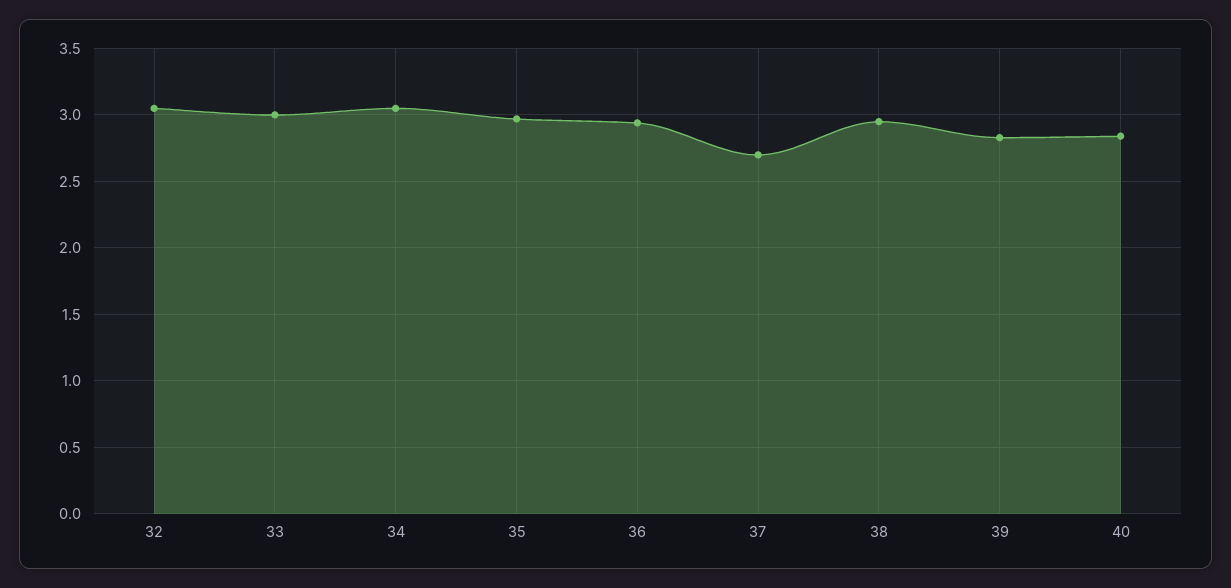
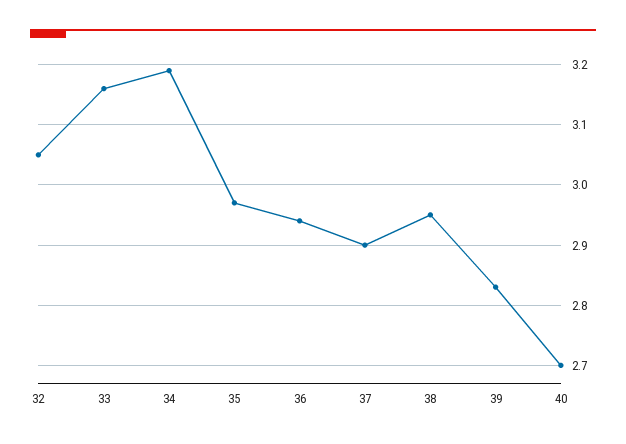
33: 3 -> 3.16
34: 3.05 -> 3.19
37: 2.7 -> 2.9
40: 2.85 -> 2.7

